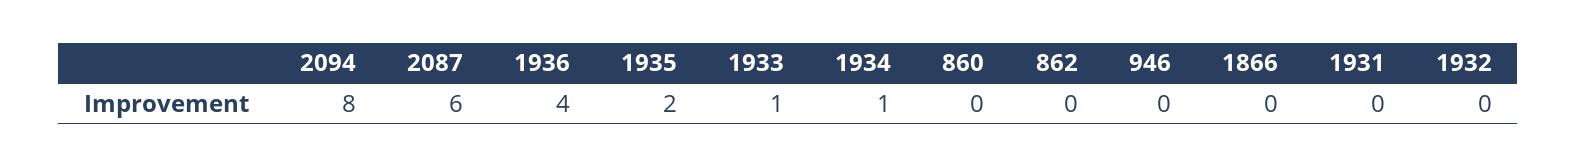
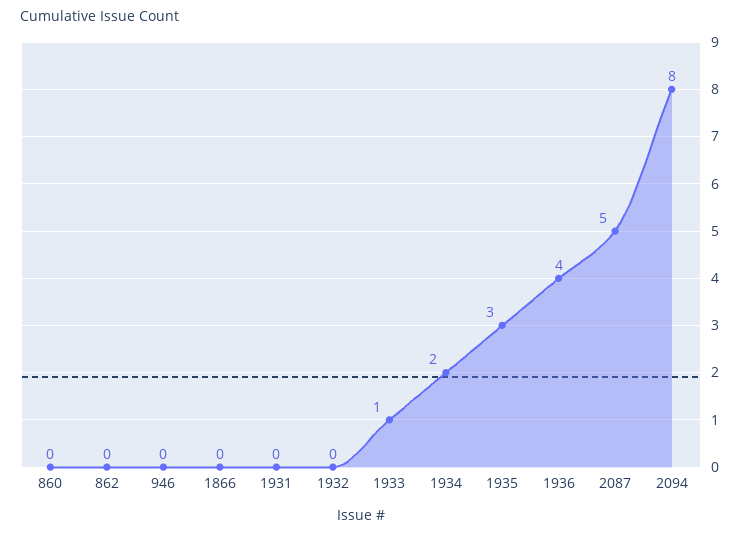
2087: 6 -> 5
1935: 2 -> 3
1934: 1 -> 2

